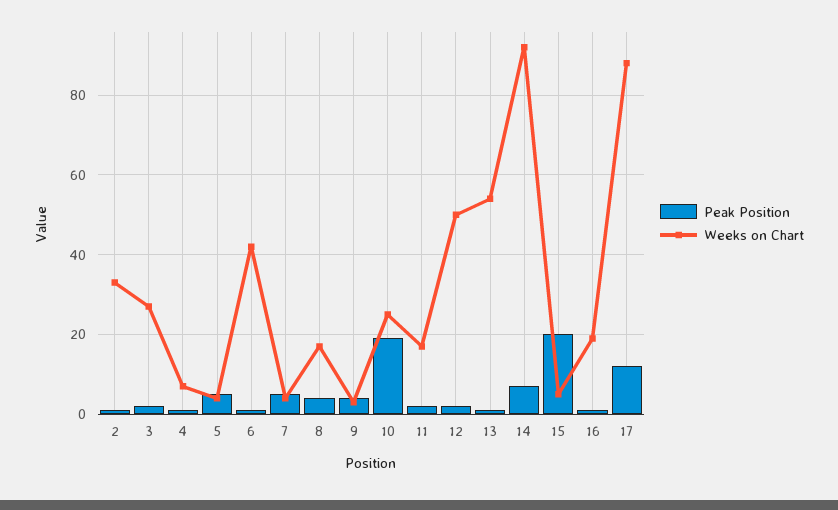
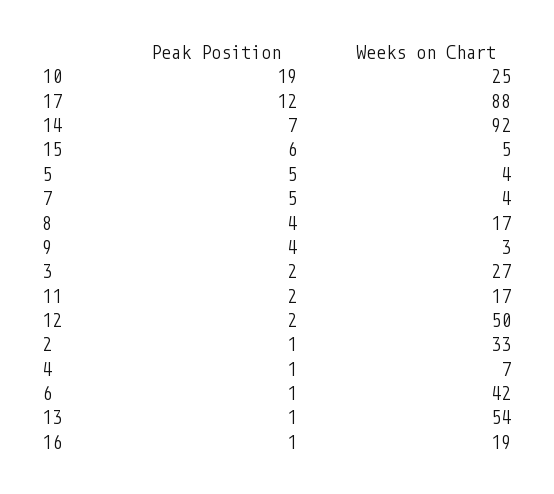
Peak Position, 15: 20 -> 6

